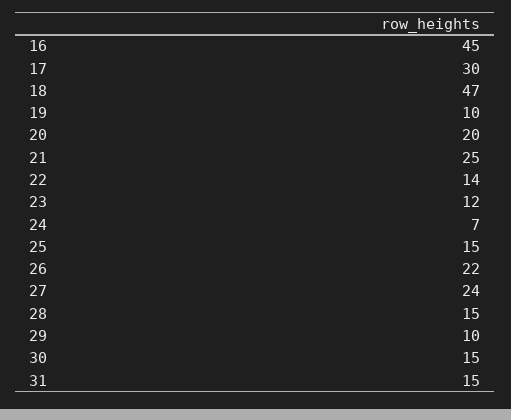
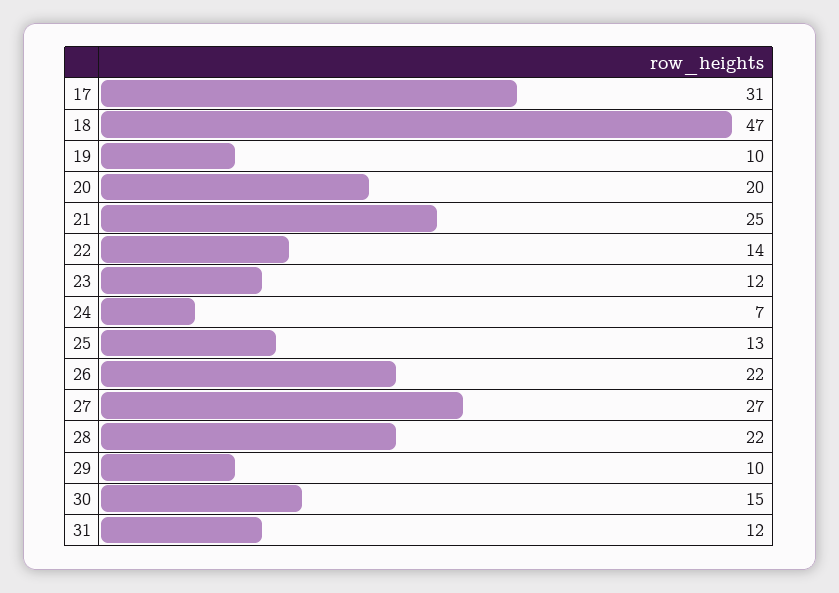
16: 45 -> none
17: 30 -> 31
25: 15 -> 13
27: 24 -> 27
28: 15 -> 22
31: 15 -> 12

